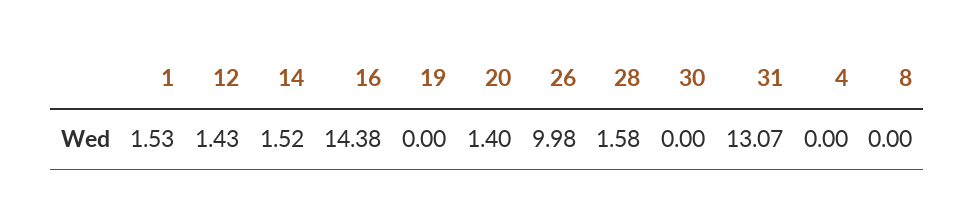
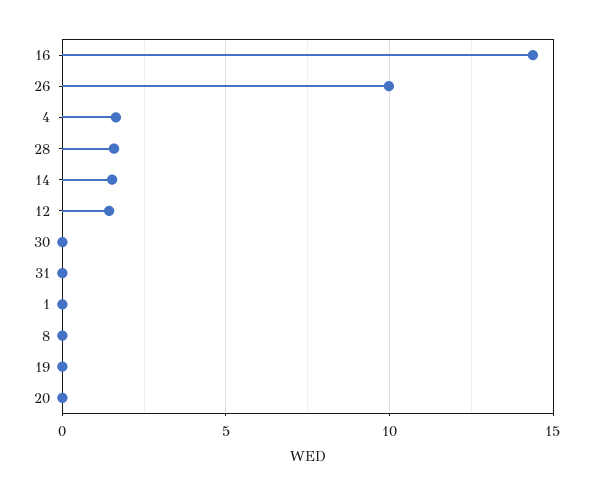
1: 1.53 -> 0
20: 1.4 -> 0
31: 13.07 -> 0
4: 0 -> 1.5

